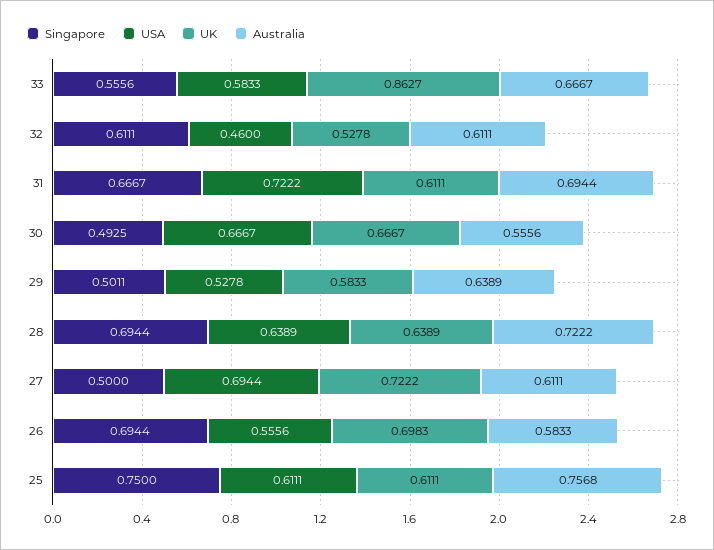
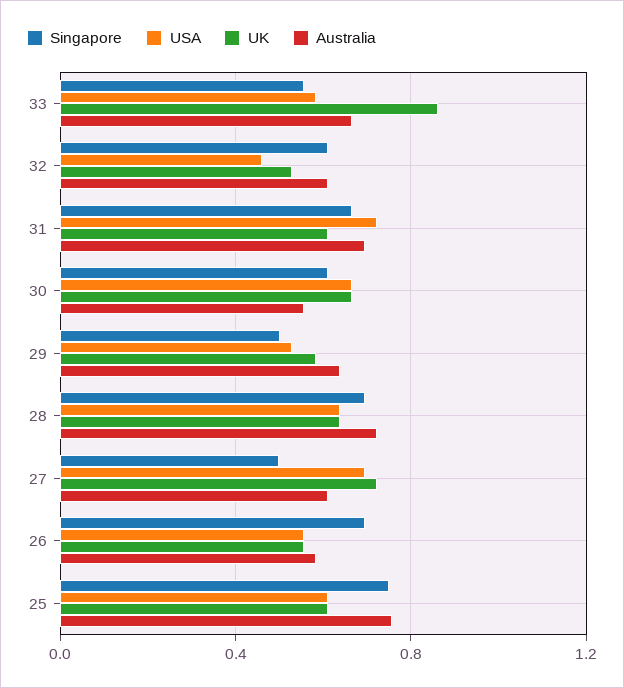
Singapore, 30: 0.4925 -> 0.6
UK, 26: 0.6983 -> 0.55

